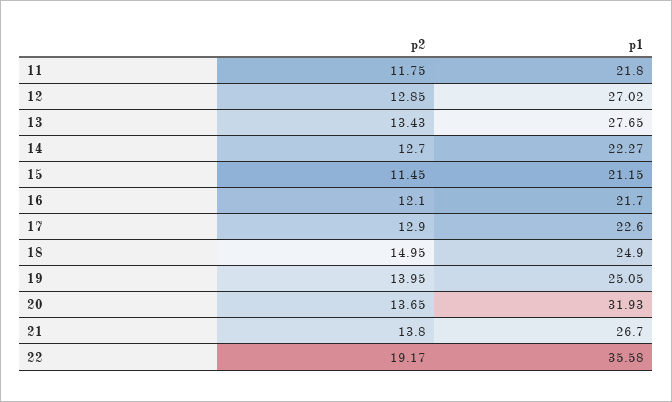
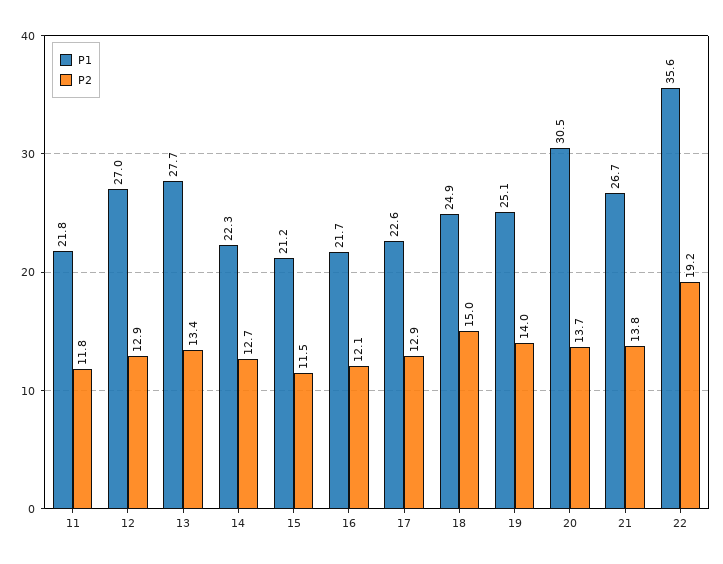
p1, 20: 31.93 -> 30.5

